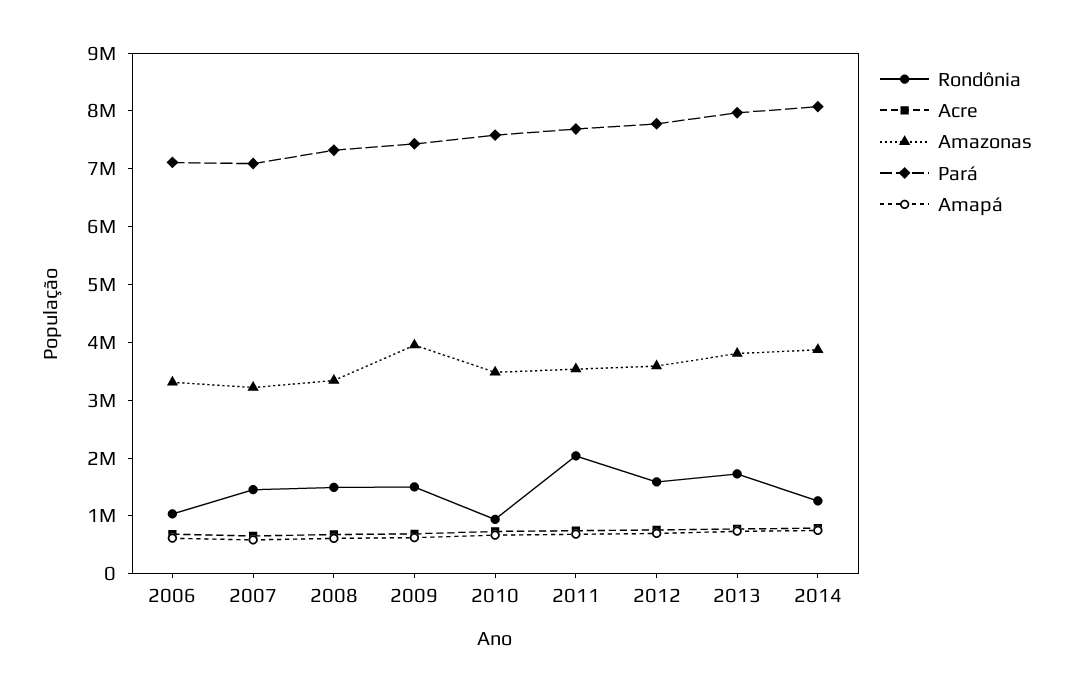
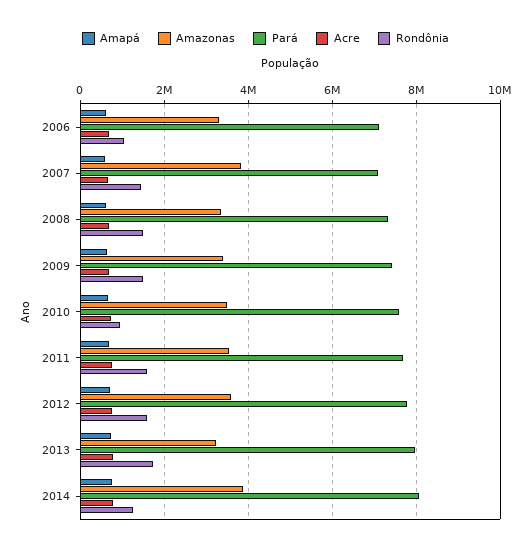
Amazonas, 2007: 3200000 -> 3800000
Amazonas, 2009: 4000000 -> 3400000
Rondônia, 2011: 2000000 -> 1600000
Amazonas, 2013: 3800000 -> 3200000

